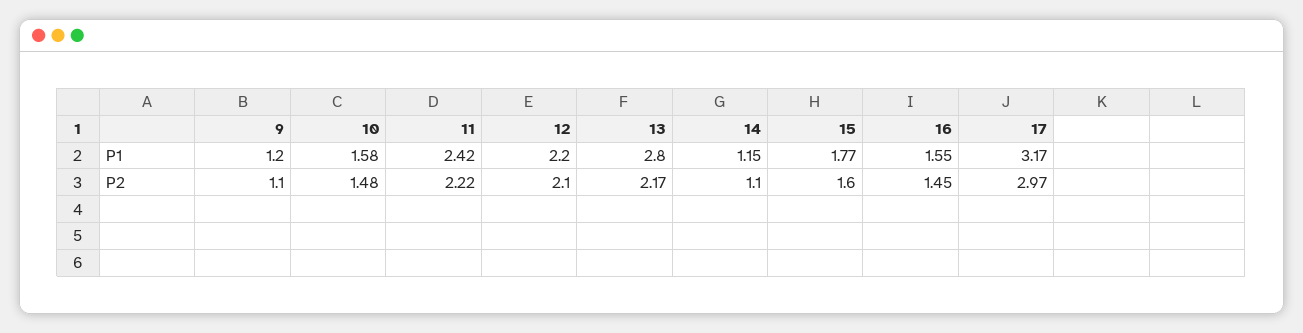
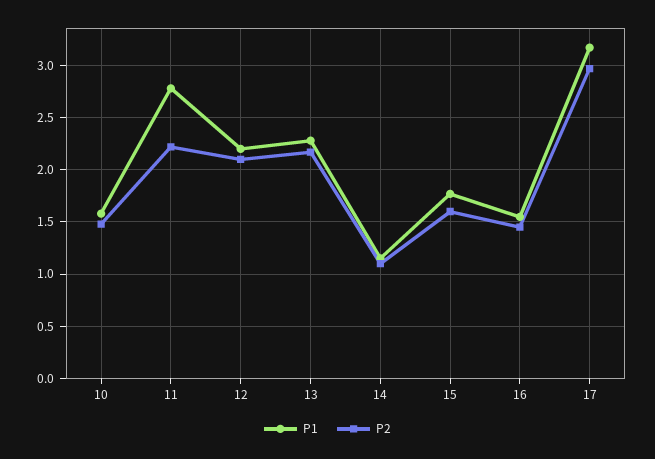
P1, 9: 1.2 -> none
P1, 11: 2.42 -> 2.8
P1, 13: 2.8 -> 2.3
P2, 9: 1.1 -> none

